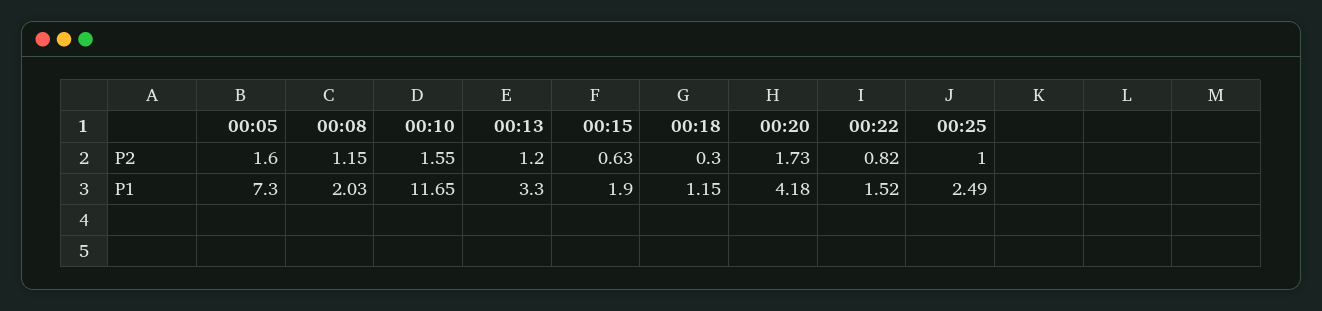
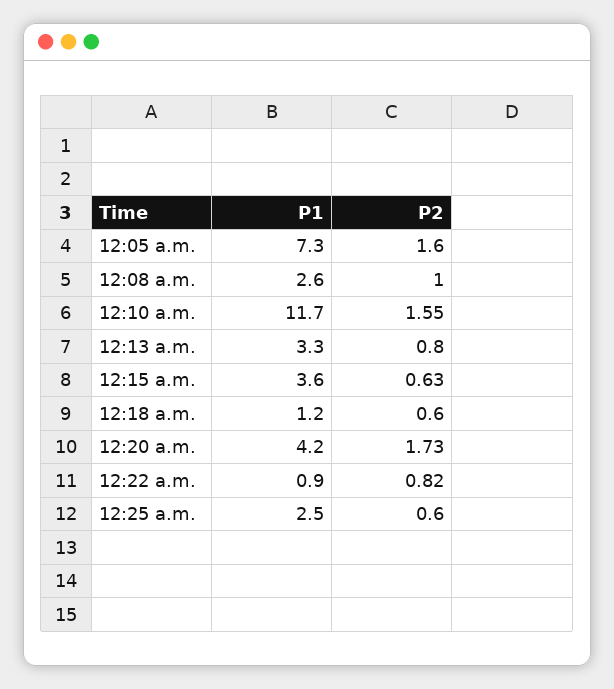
00:08, P2: 1.15 -> 1
00:13, P2: 1.2 -> 0.8
00:18, P2: 0.3 -> 0.6
00:25, P2: 1 -> 0.6
00:08, P1: 2.03 -> 2.6
00:15, P1: 1.9 -> 3.6
00:22, P1: 1.52 -> 0.9

